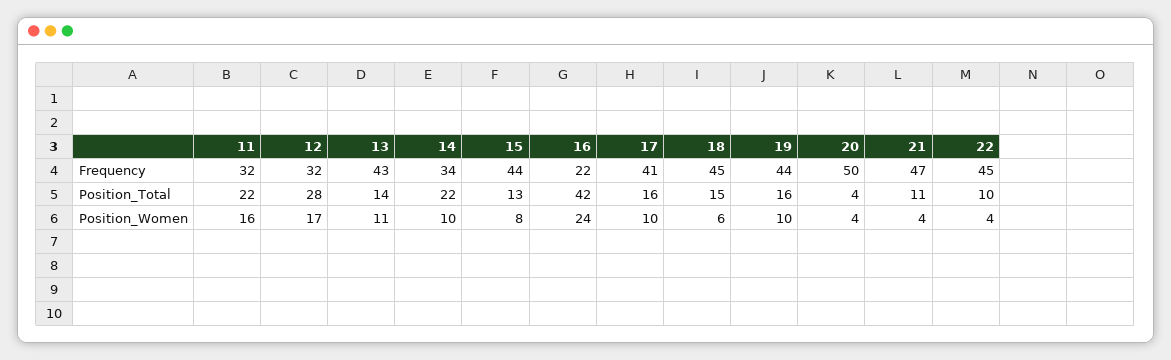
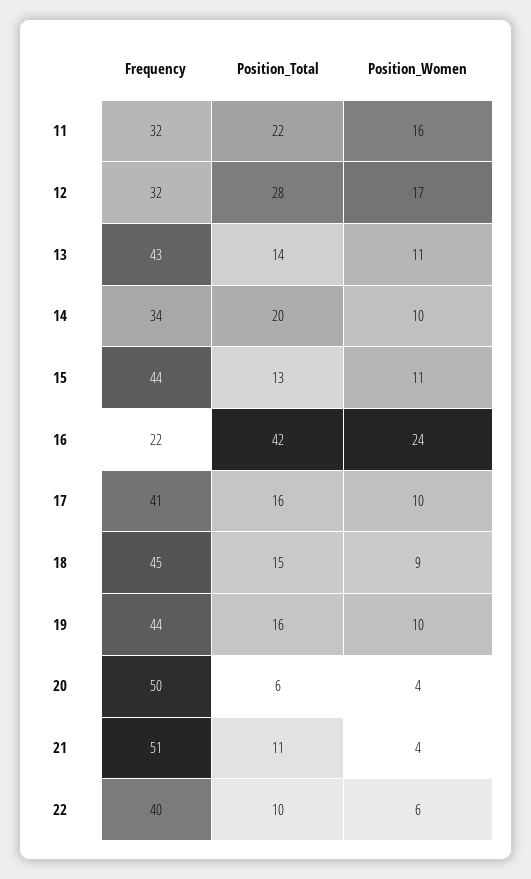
21, Frequency: 47 -> 51
22, Frequency: 45 -> 40
14, Position_Total: 22 -> 20
20, Position_Total: 4 -> 6
15, Position_Women: 8 -> 11
18, Position_Women: 6 -> 9
22, Position_Women: 4 -> 6

